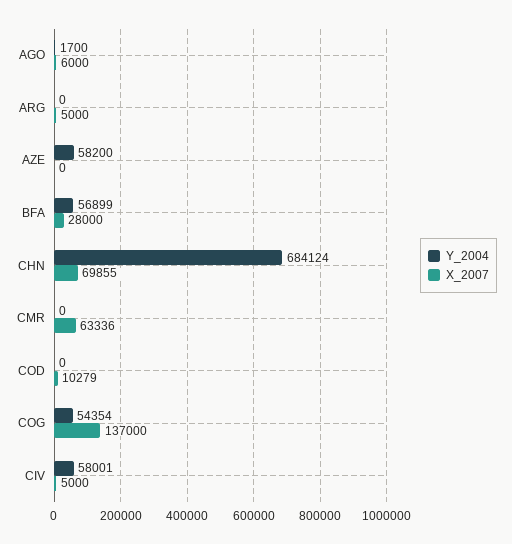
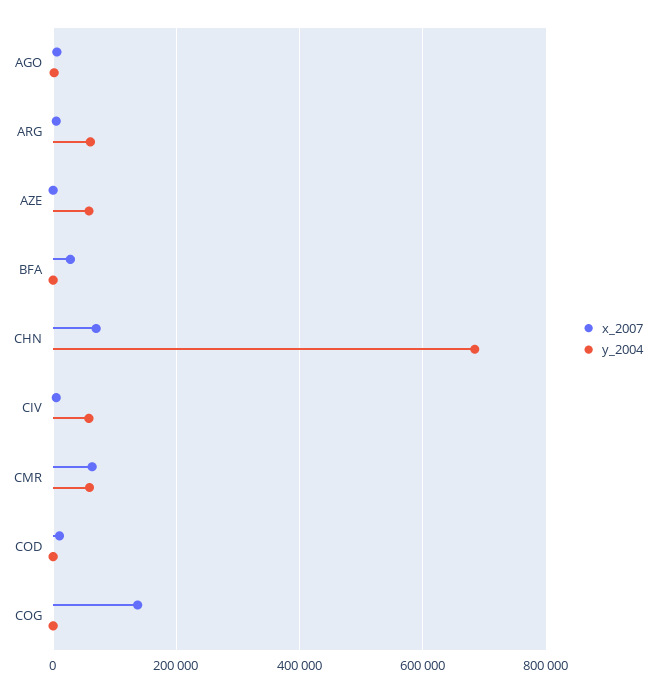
Y_2004, ARG: 0 -> 60000
Y_2004, BFA: 56899 -> 0
Y_2004, CMR: 0 -> 60000
Y_2004, COG: 54354 -> 0

